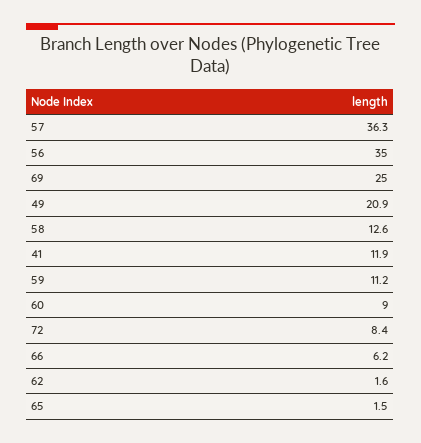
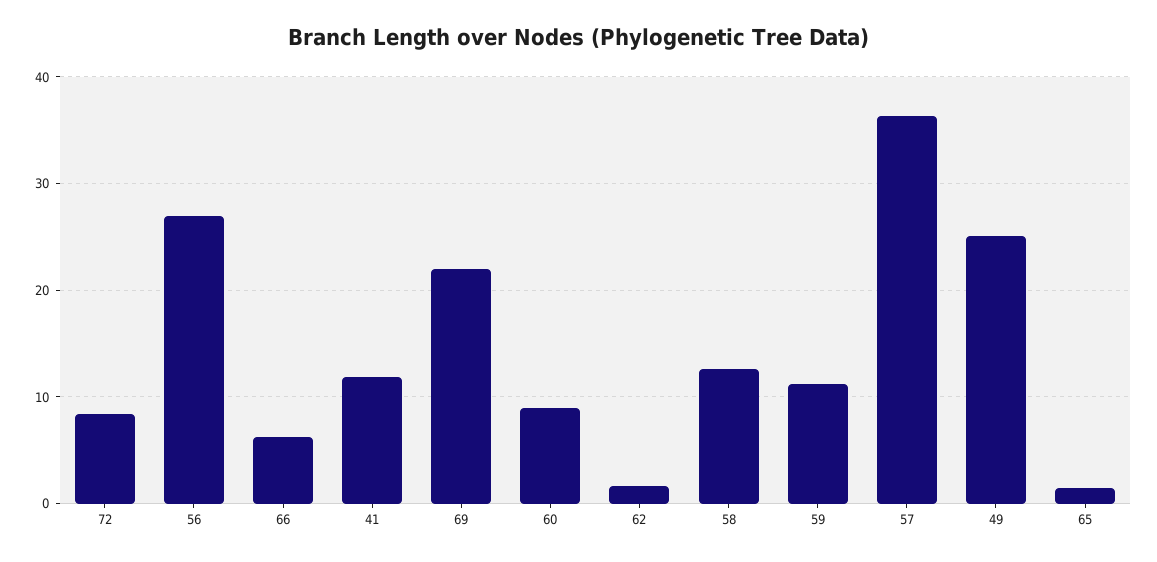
56: 35 -> 27
69: 25 -> 22
49: 20.9 -> 25

